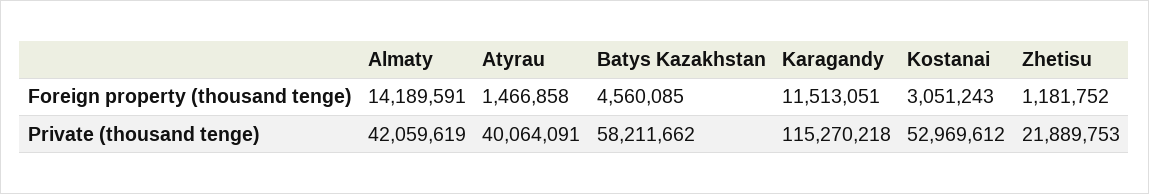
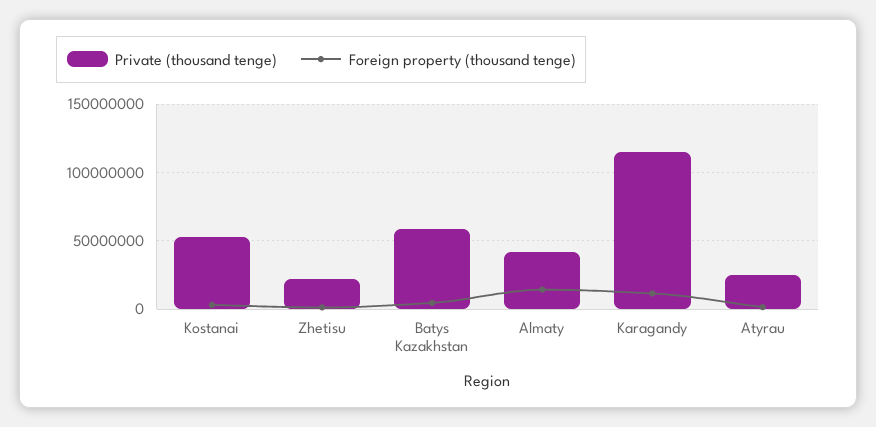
Private (thousand tenge), Atyrau: 40064091 -> 25000000

